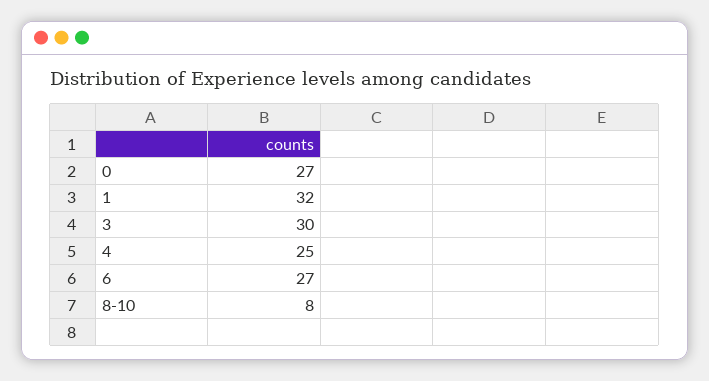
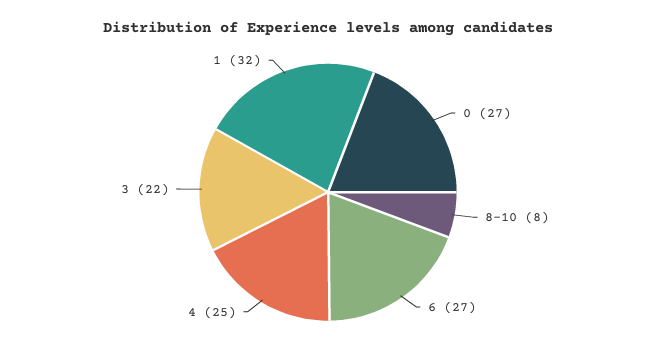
3: 30 -> 22

